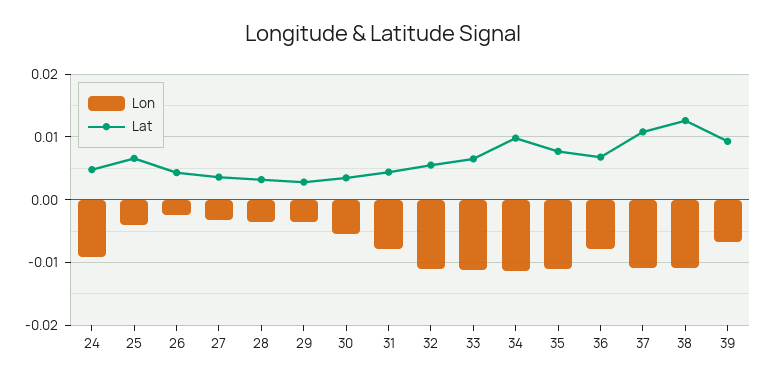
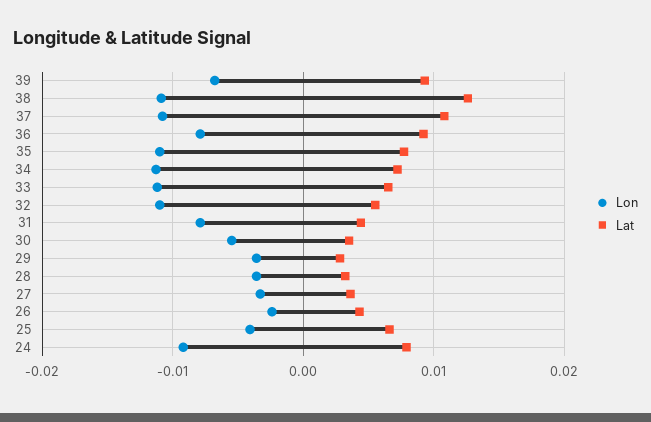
Lat, 24: 0.005 -> 0.008
Lat, 34: 0.01 -> 0.007
Lat, 36: 0.007 -> 0.009

